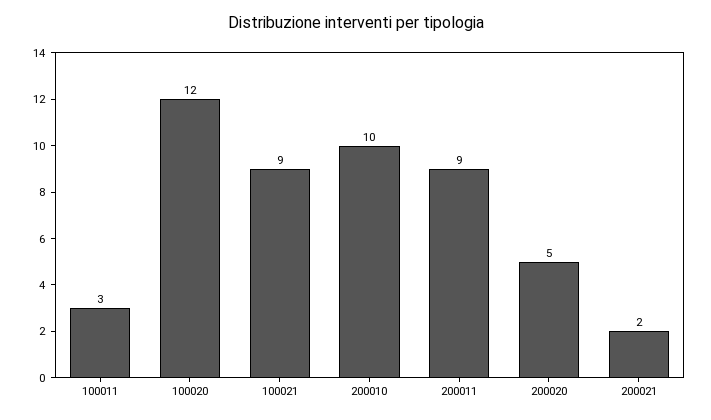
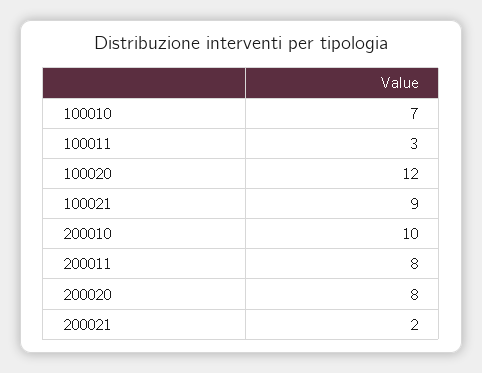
200011: 9 -> 8
200020: 5 -> 8
100010: none -> 7

